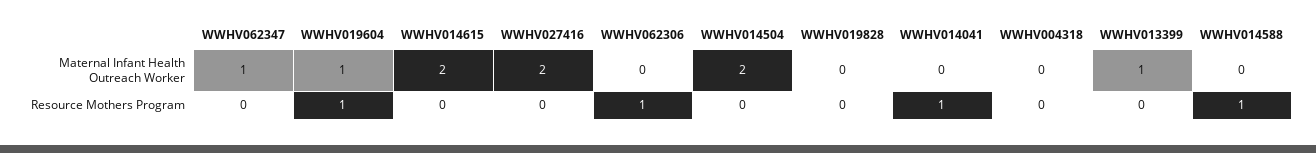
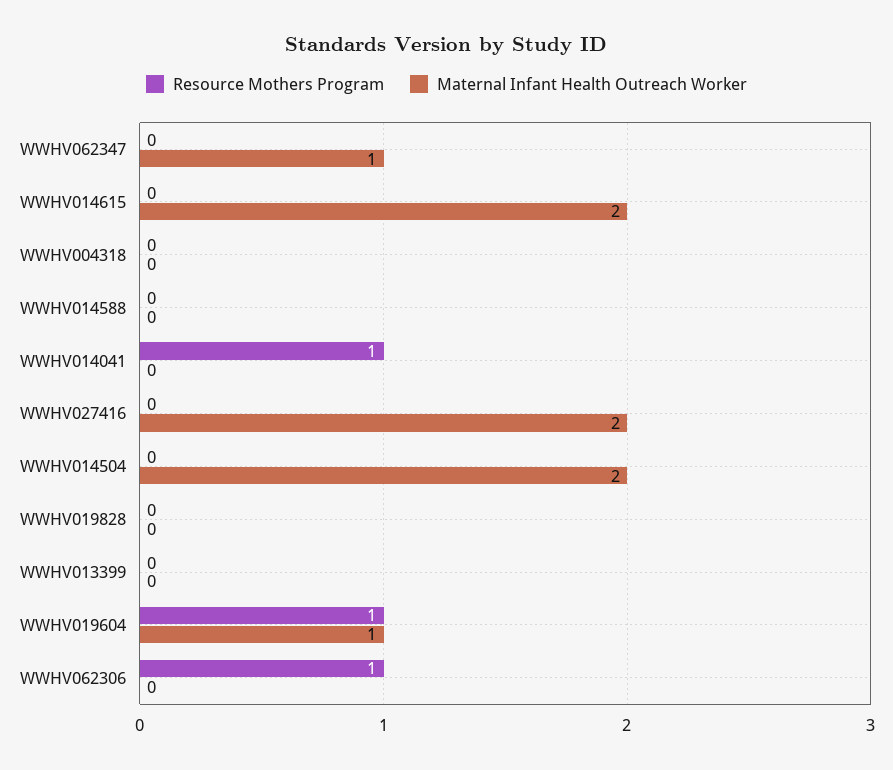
Maternal Infant Health Outreach Worker, WWHV013399: 1 -> 0
Resource Mothers Program, WWHV014588: 1 -> 0

